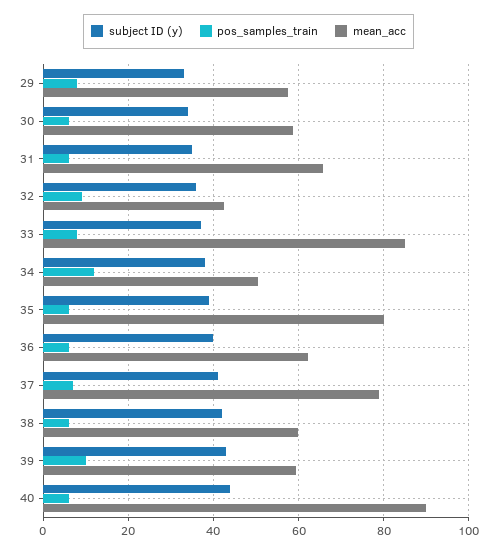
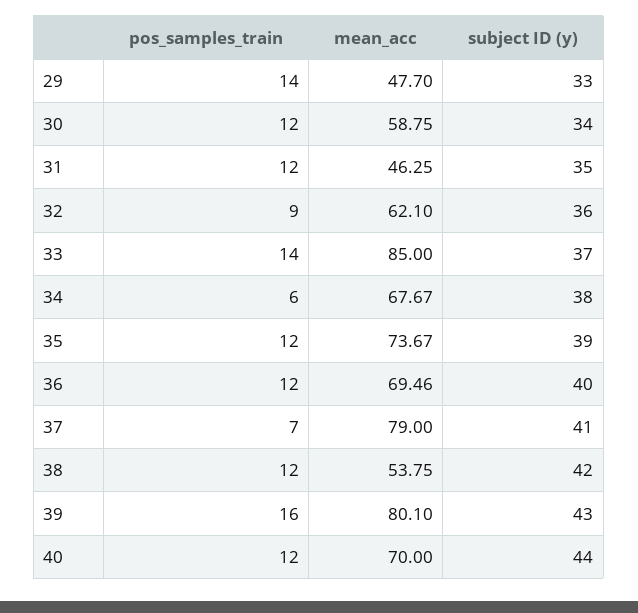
pos_samples_train, 29: 8 -> 14
mean_acc, 29: 58 -> 47.7
pos_samples_train, 30: 6 -> 12
pos_samples_train, 31: 6 -> 12
mean_acc, 31: 66 -> 46.25
mean_acc, 32: 42 -> 62.1
pos_samples_train, 33: 8 -> 14
pos_samples_train, 34: 12 -> 6
mean_acc, 34: 50 -> 67.67
pos_samples_train, 35: 6 -> 12
mean_acc, 35: 80 -> 73.67
pos_samples_train, 36: 6 -> 12
mean_acc, 36: 62 -> 69.46
pos_samples_train, 38: 6 -> 12
mean_acc, 38: 60 -> 53.75
pos_samples_train, 39: 10 -> 16
mean_acc, 39: 60 -> 80.1
pos_samples_train, 40: 6 -> 12
mean_acc, 40: 90 -> 70

